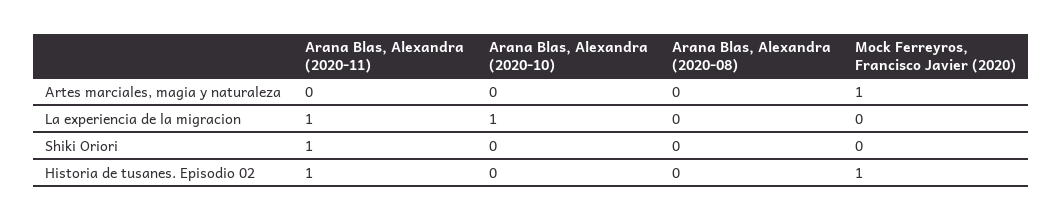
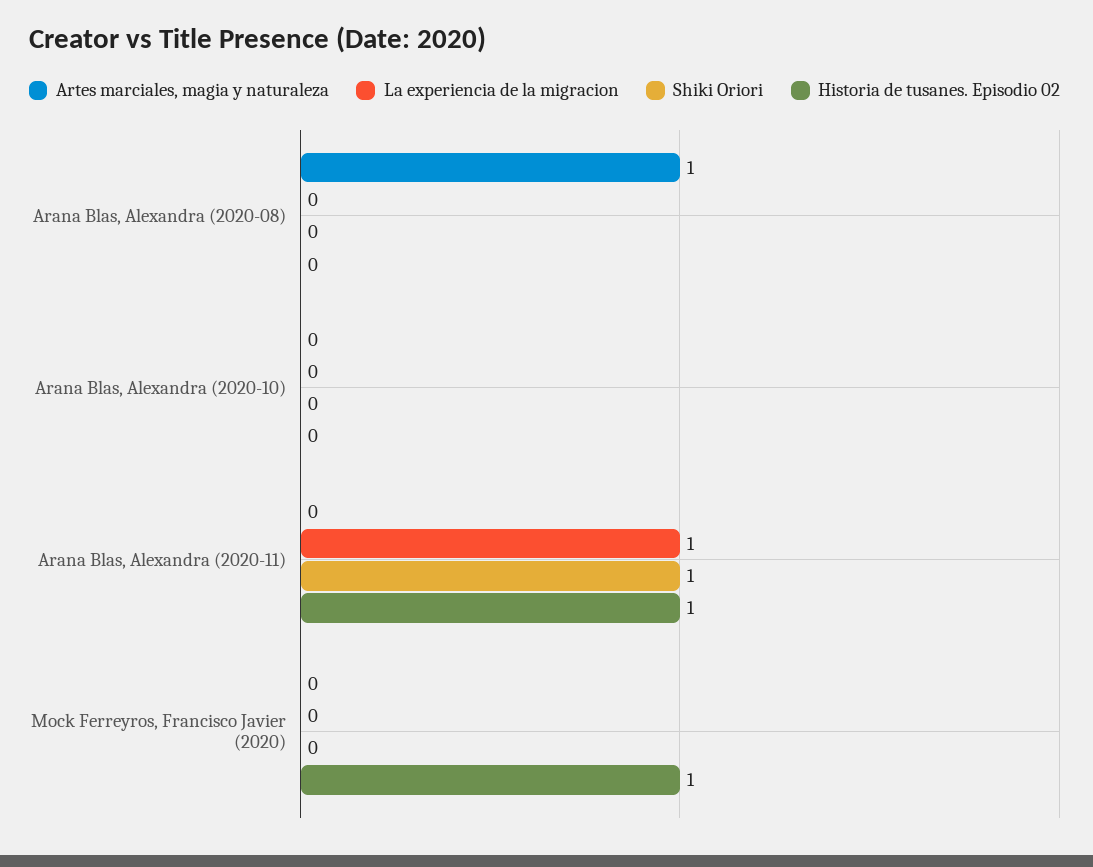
Artes marciales, magia y naturaleza, Arana Blas, Alexandra (2020-08): 0 -> 1
Artes marciales, magia y naturaleza, Mock Ferreyros, Francisco Javier (2020): 1 -> 0
La experiencia de la migracion, Arana Blas, Alexandra (2020-10): 1 -> 0

